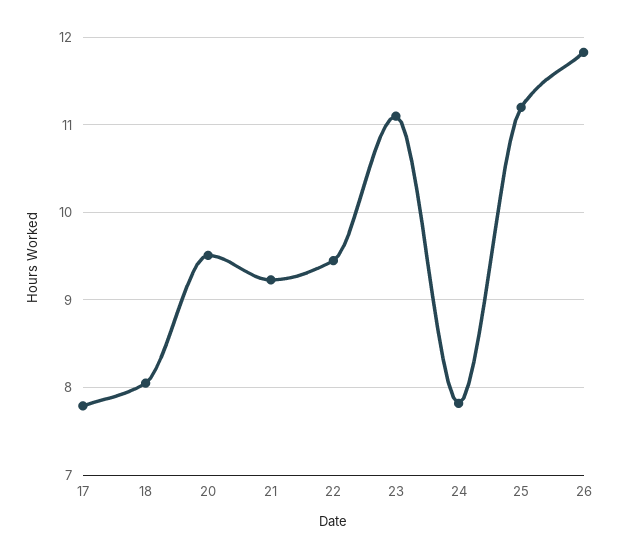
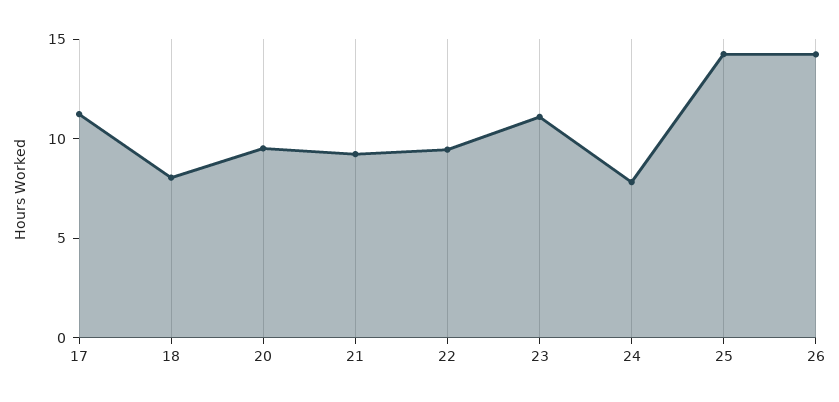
17: 7.8 -> 11
25: 11.2 -> 14
26: 11.8 -> 14

